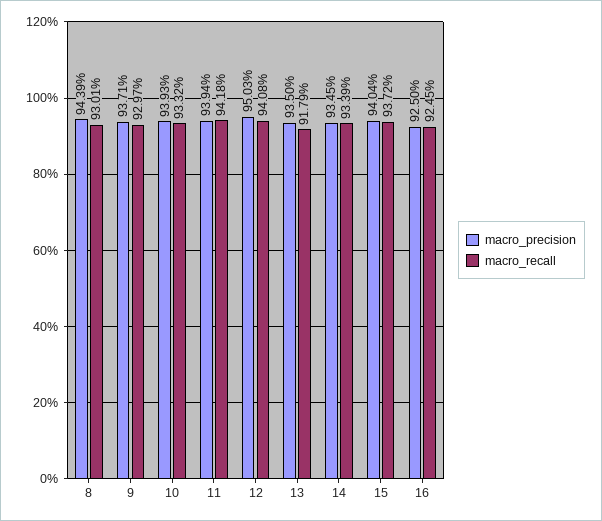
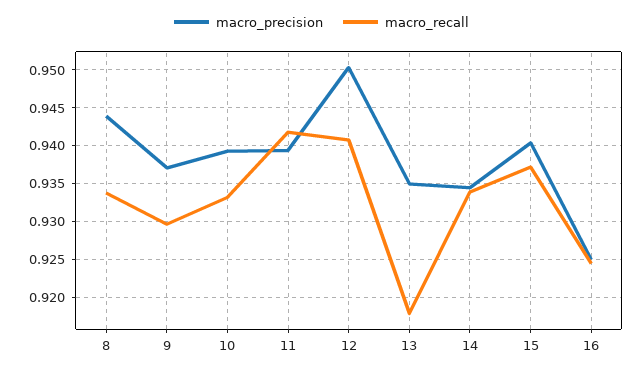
macro_recall, 8: 0.9301 -> 0.934

